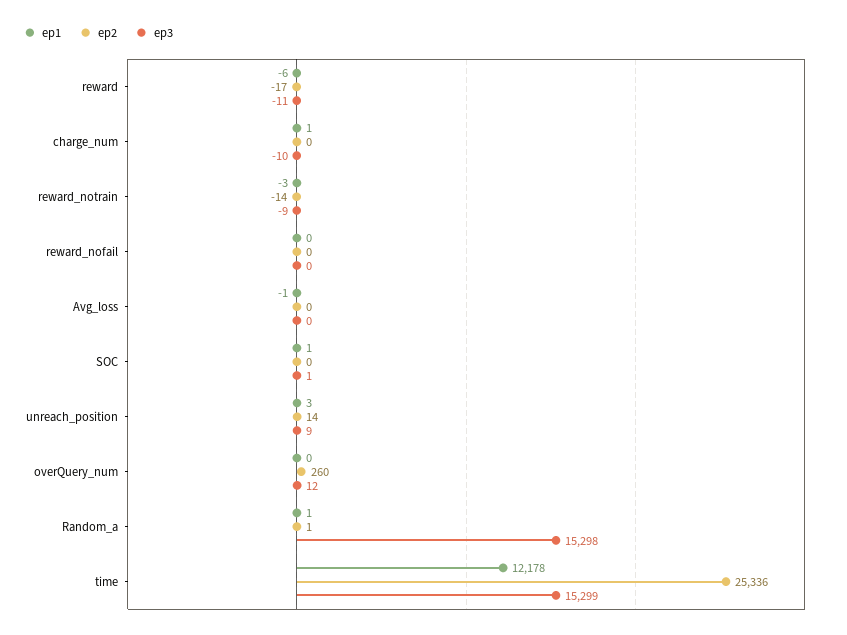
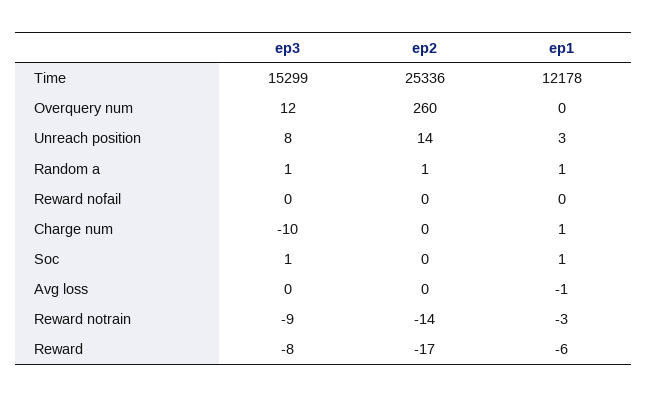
ep3, reward: -11 -> -8
ep3, unreach_position: 9 -> 8
ep3, Random_a: 15298 -> 1

